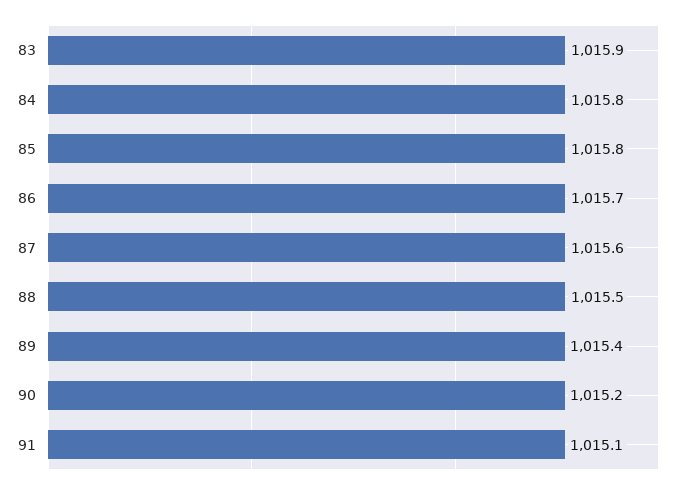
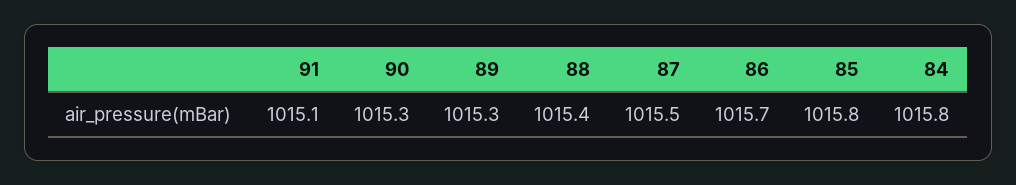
83: 1015.9 -> none
87: 1015.6 -> 1015.5
88: 1015.5 -> 1015.4
89: 1015.4 -> 1015.3
90: 1015.2 -> 1015.3

